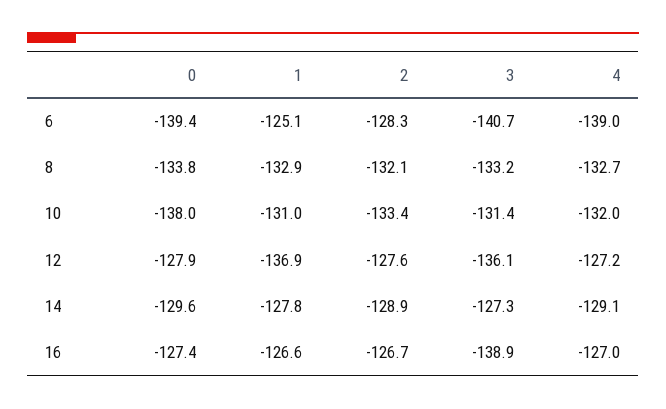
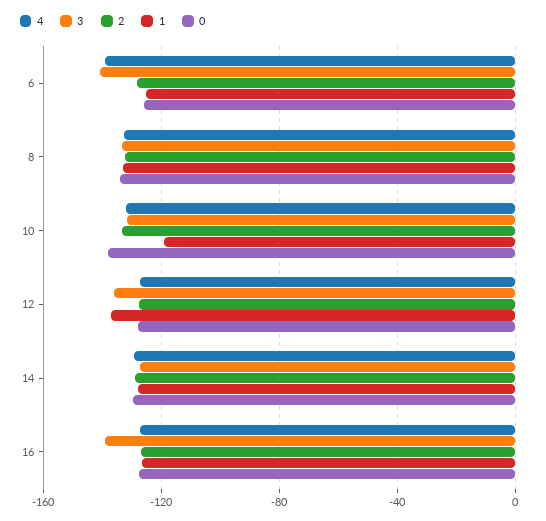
0, 6: -139.4 -> -125
1, 10: -131 -> -120

